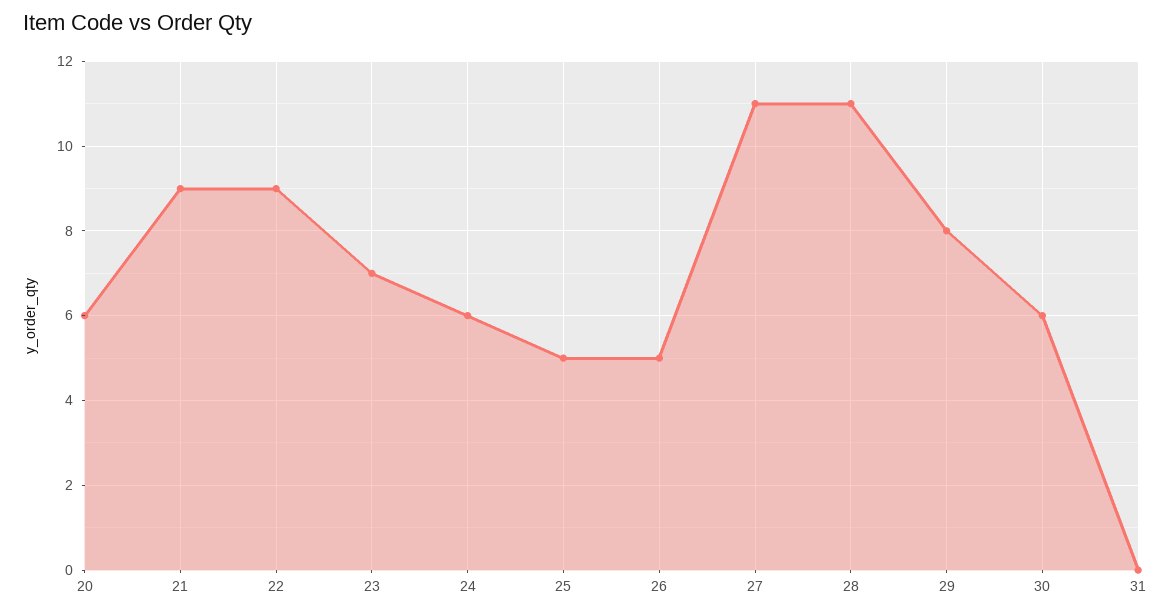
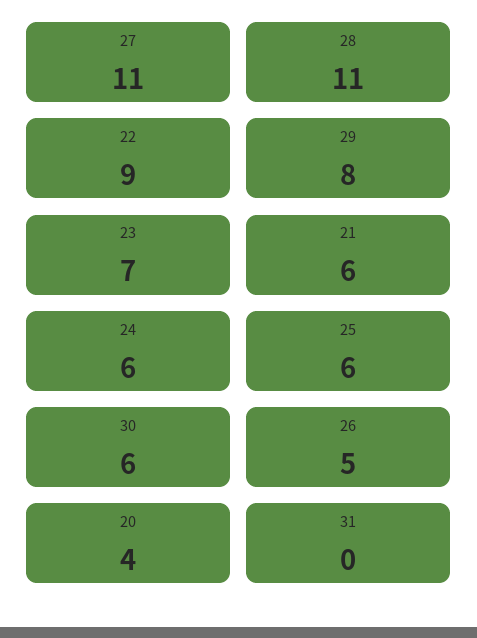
20: 6 -> 4
21: 9 -> 6
25: 5 -> 6

